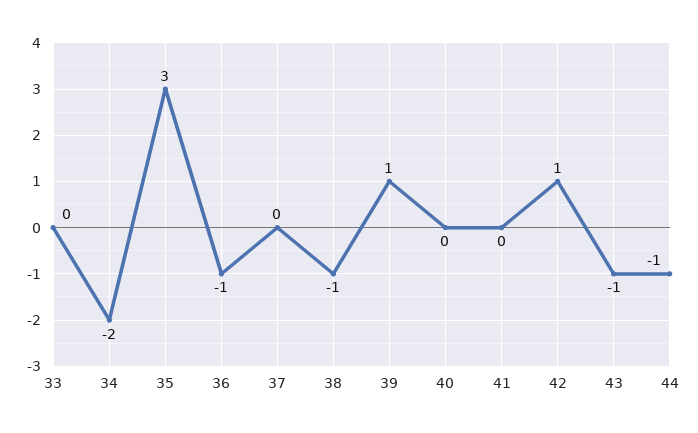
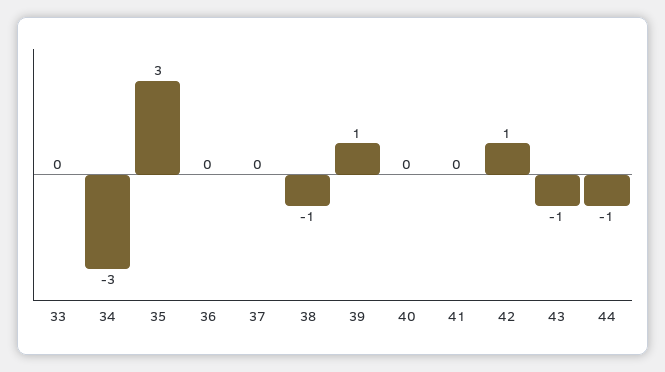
34: -2 -> -3
36: -1 -> 0

